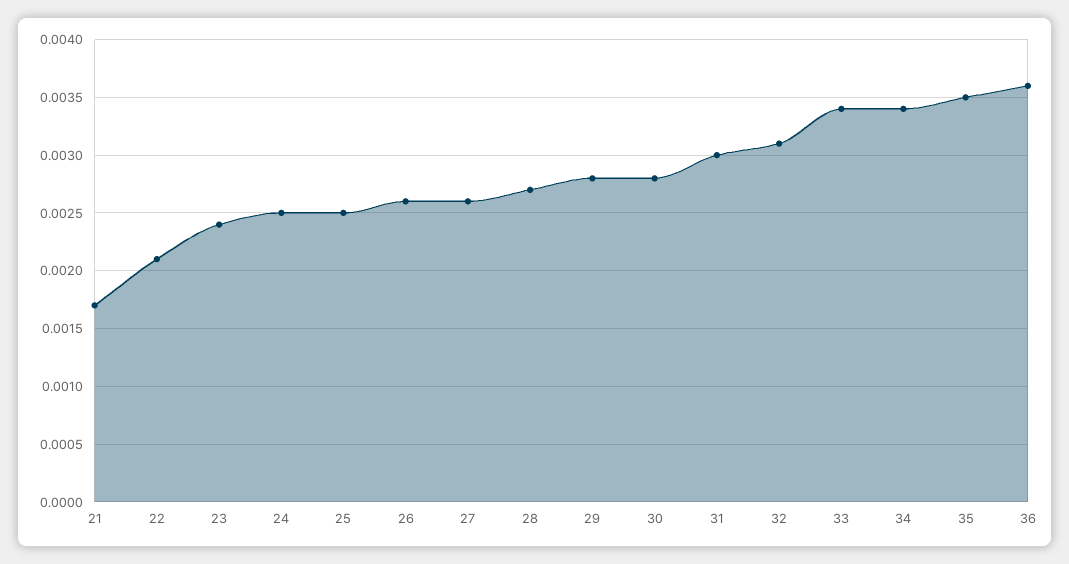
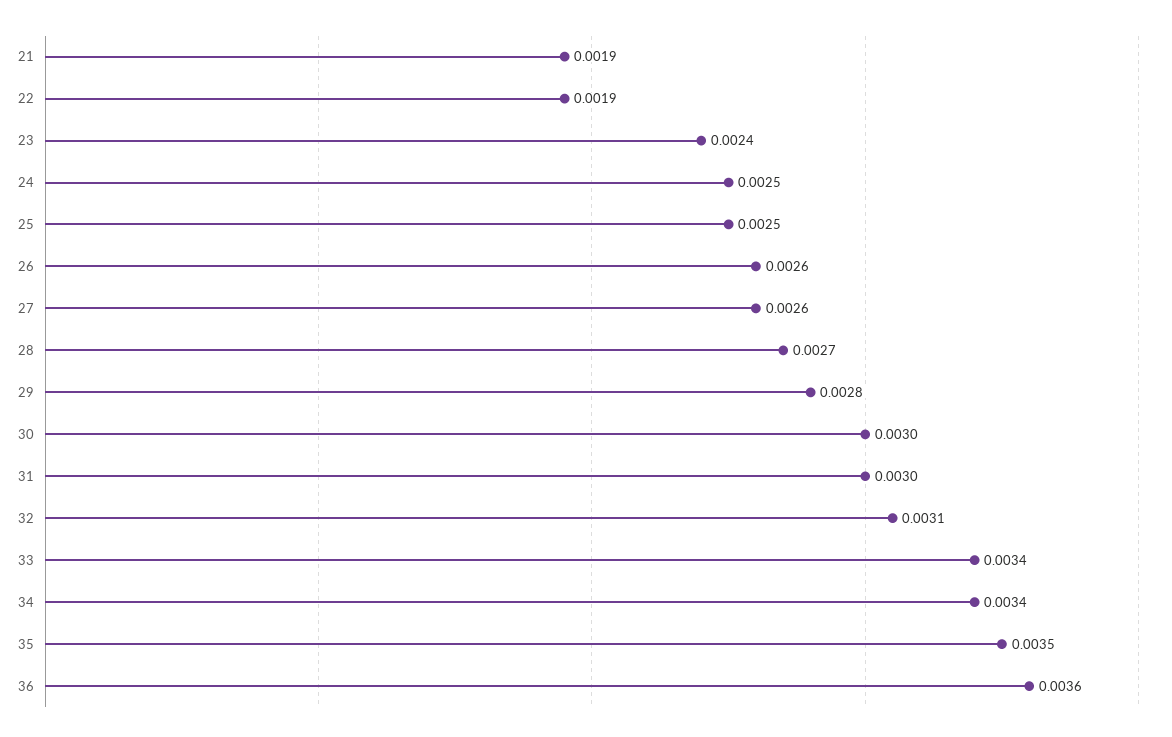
21: 0.0017 -> 0.0019
22: 0.0021 -> 0.0019
30: 0.0028 -> 0.003

